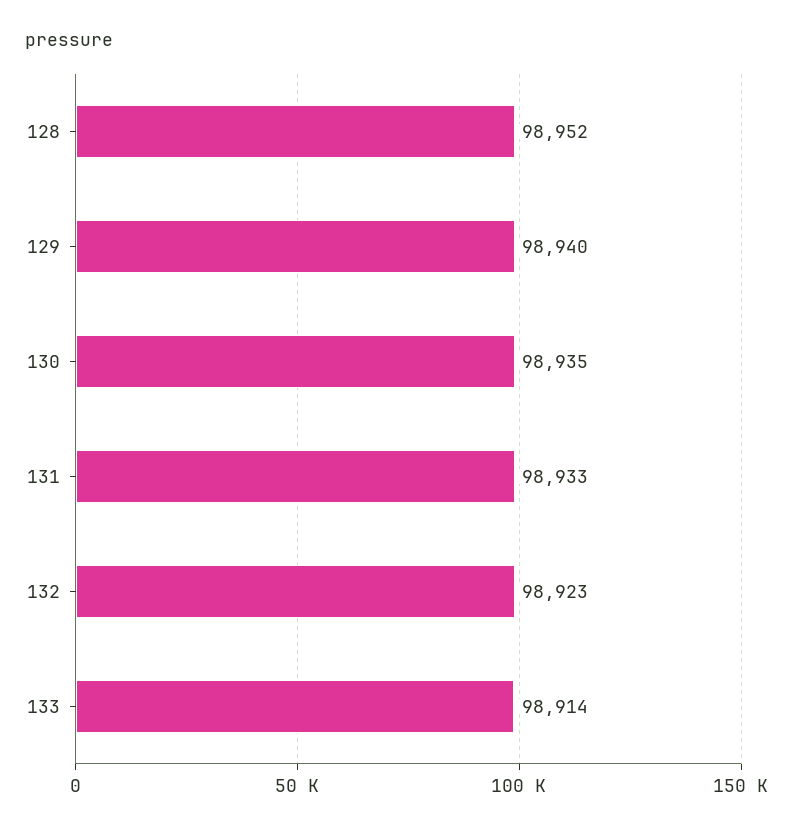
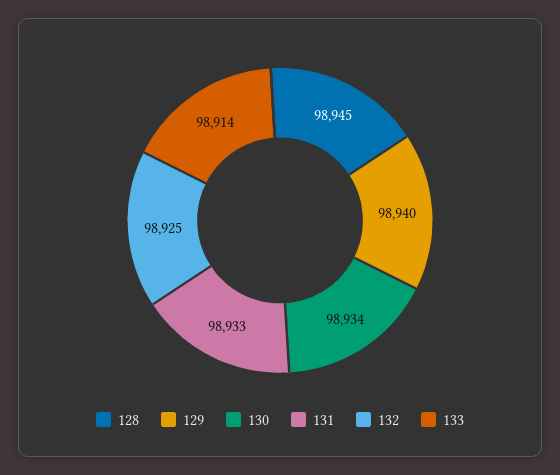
128: 98952 -> 98945
130: 98935 -> 98934
132: 98923 -> 98925

